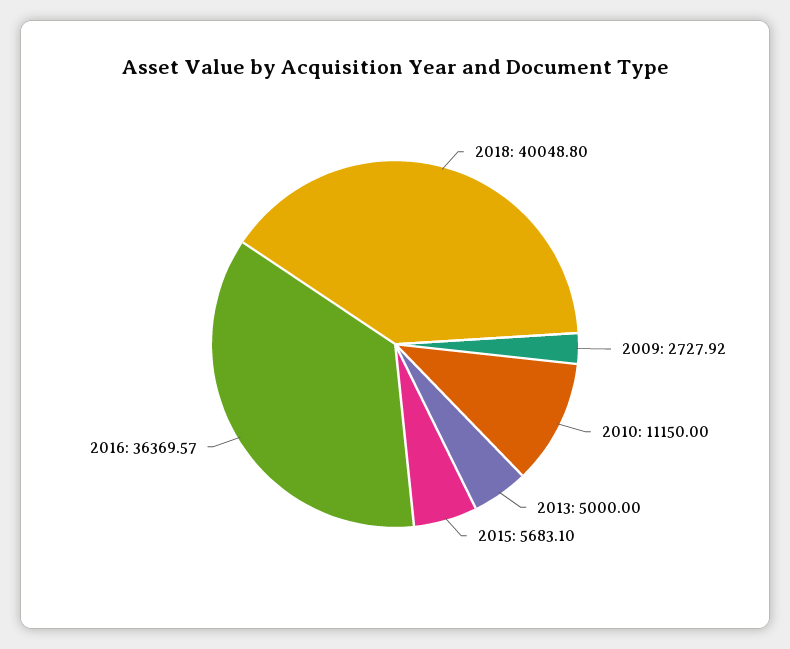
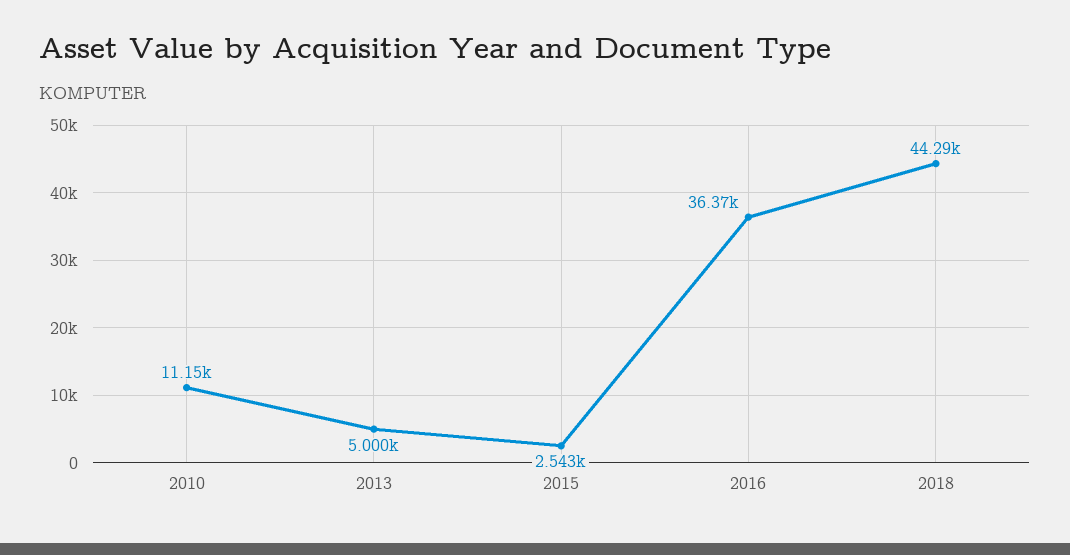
2018: 40048.8 -> 44290
2009: 2727.92 -> none
2015: 5683.1 -> 2543

